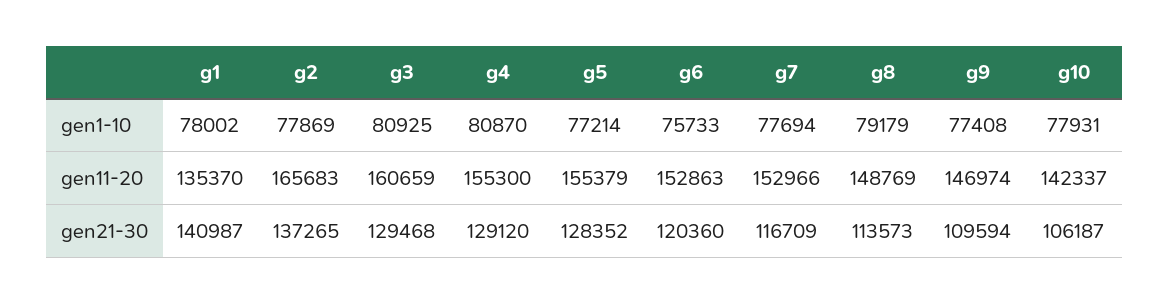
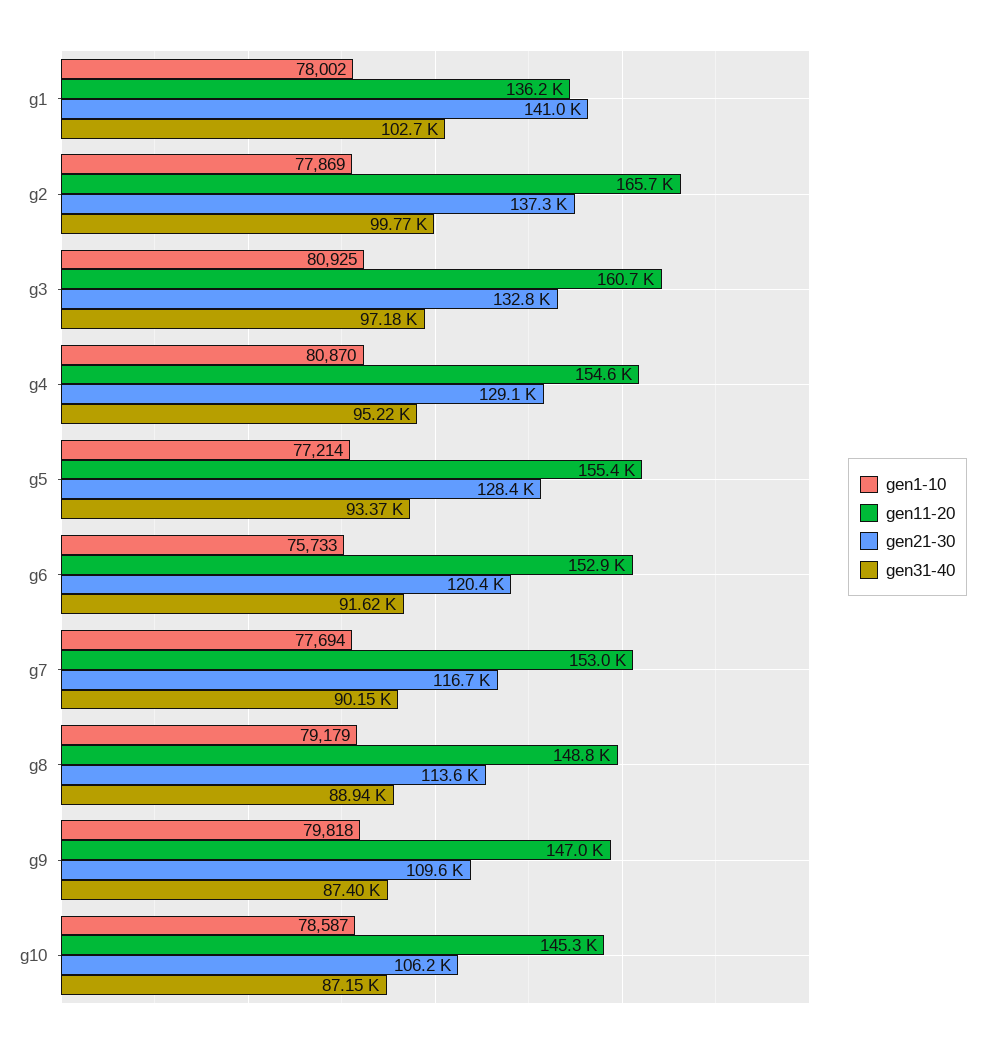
gen1-10, g9: 77408 -> 79818
gen1-10, g10: 77931 -> 78587
gen11-20, g1: 135370 -> 136200
gen11-20, g4: 155300 -> 154600
gen11-20, g10: 142337 -> 145300
gen21-30, g3: 129468 -> 132800
gen31-40, g1: none -> 102700
gen31-40, g2: none -> 99770
gen31-40, g3: none -> 97180
gen31-40, g4: none -> 95220
gen31-40, g5: none -> 93370
gen31-40, g6: none -> 91620
gen31-40, g7: none -> 90150
gen31-40, g8: none -> 88940
gen31-40, g9: none -> 87400
gen31-40, g10: none -> 87150

